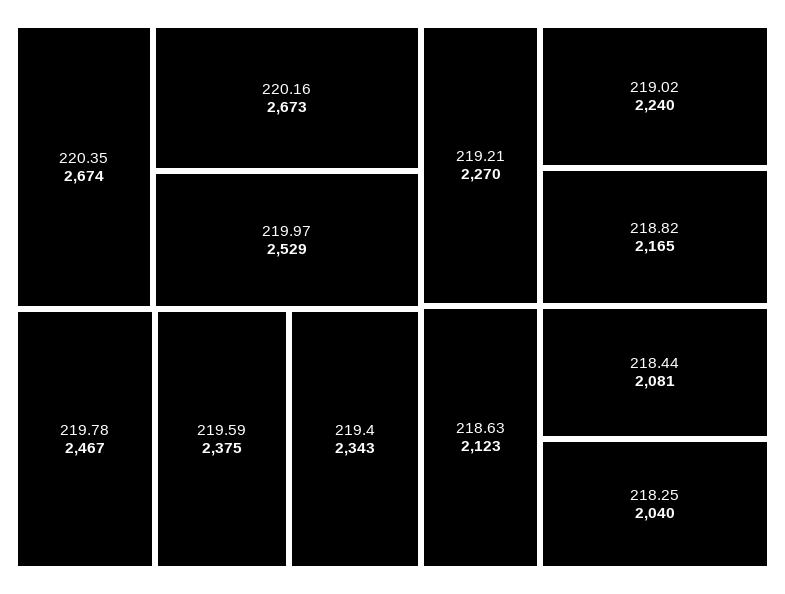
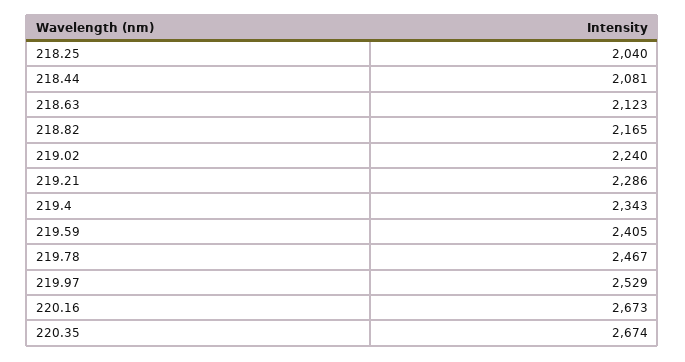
219.59: 2375 -> 2405
219.21: 2270 -> 2286

